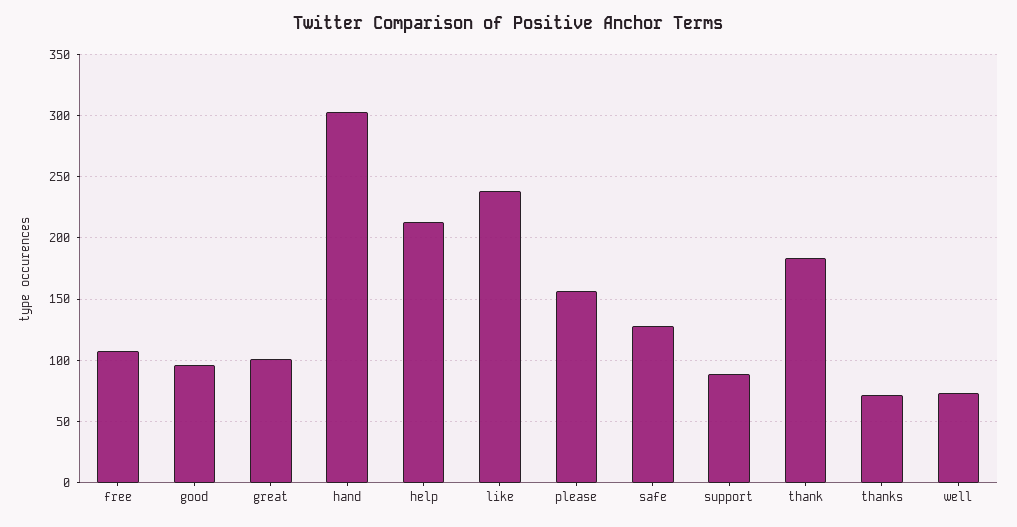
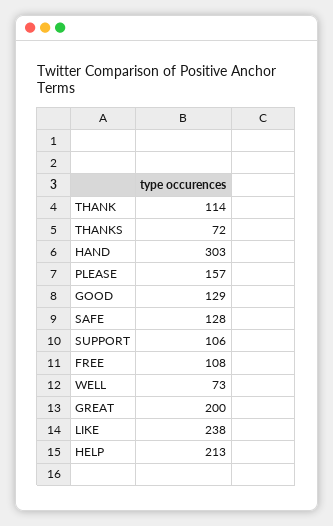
good: 95 -> 129
great: 100 -> 200
support: 90 -> 106
thank: 185 -> 114

